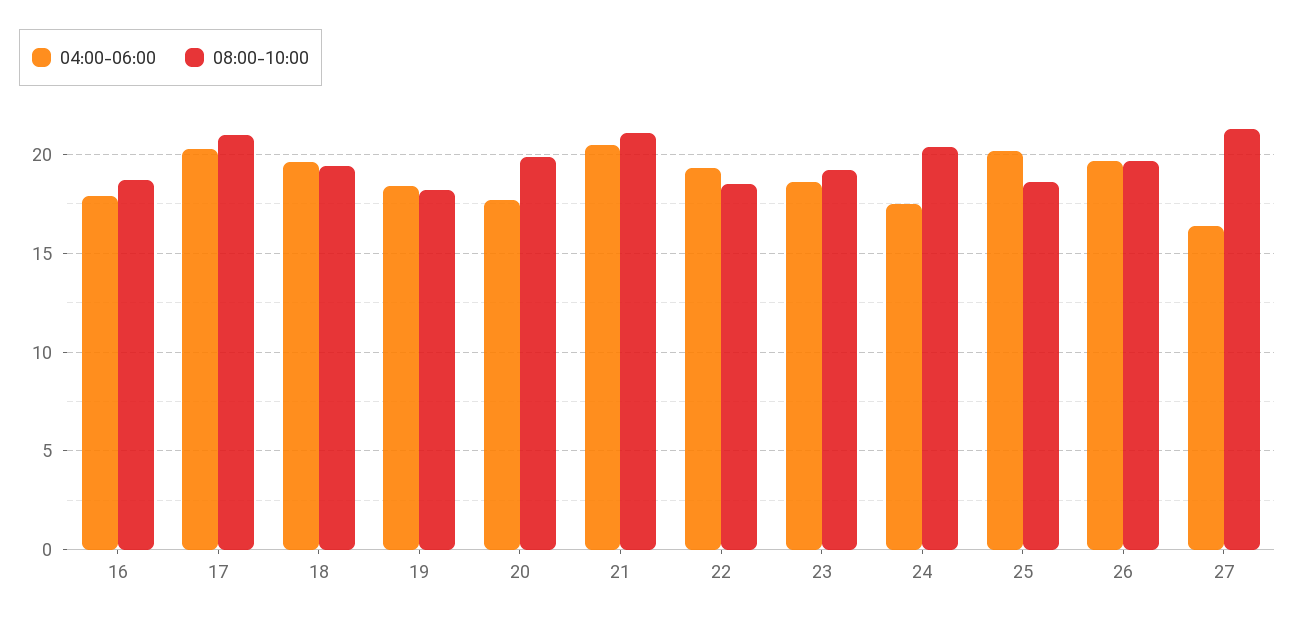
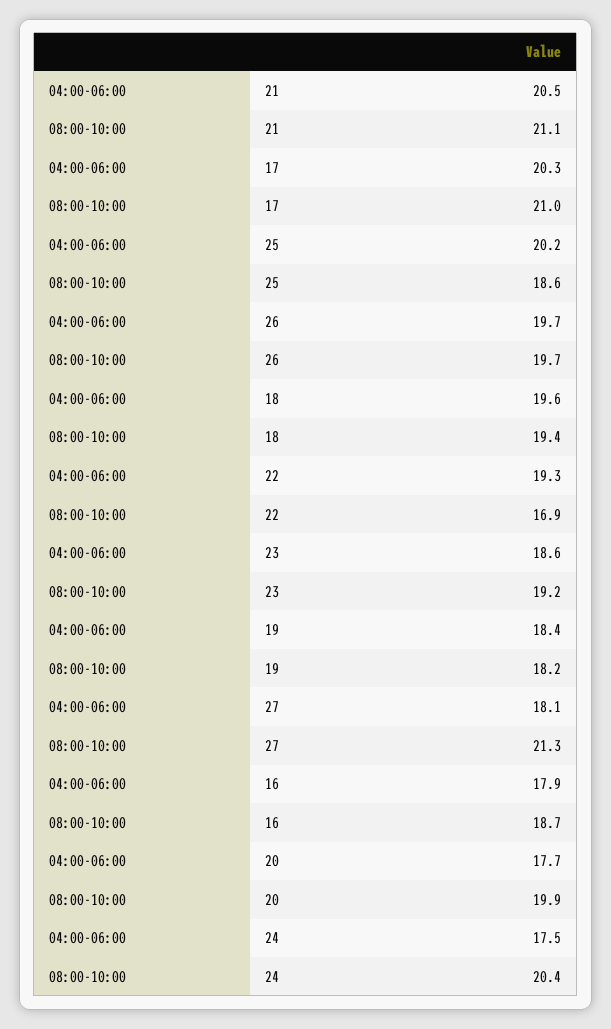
08:00-10:00, 22: 18.5 -> 16.9
04:00-06:00, 27: 16.5 -> 18.1

